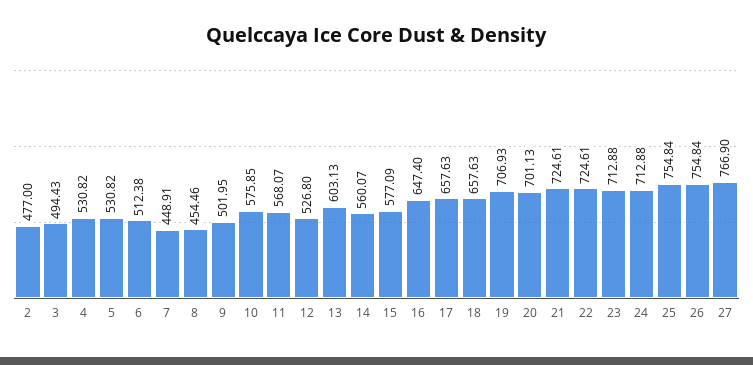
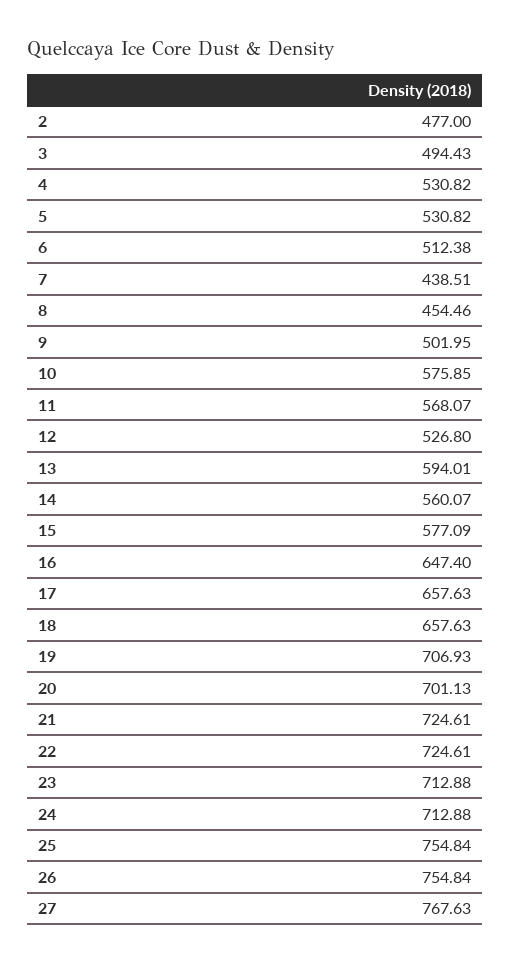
7: 448.91 -> 438.51
13: 603.13 -> 594.01
27: 766.9 -> 767.63

